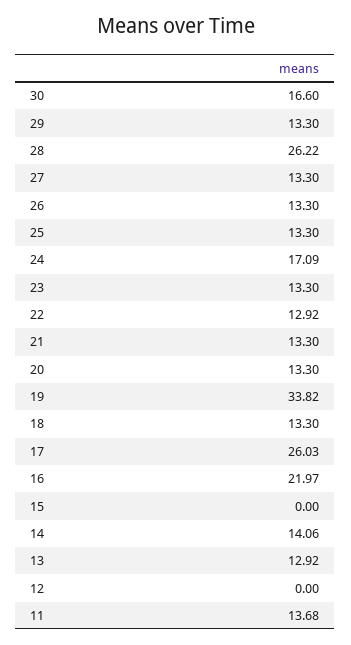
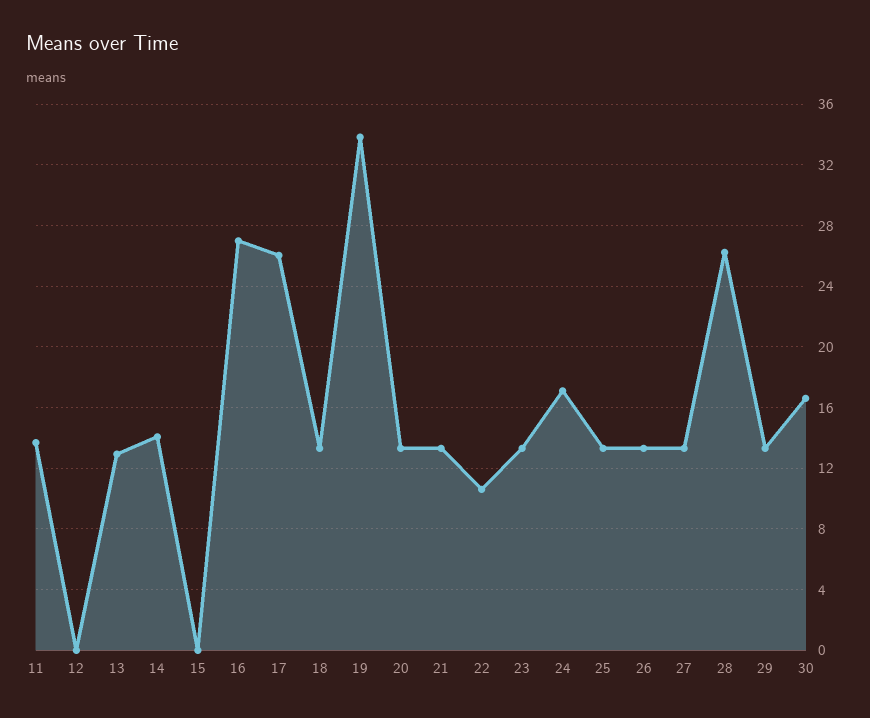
22: 12.92 -> 10.5
16: 21.97 -> 27

